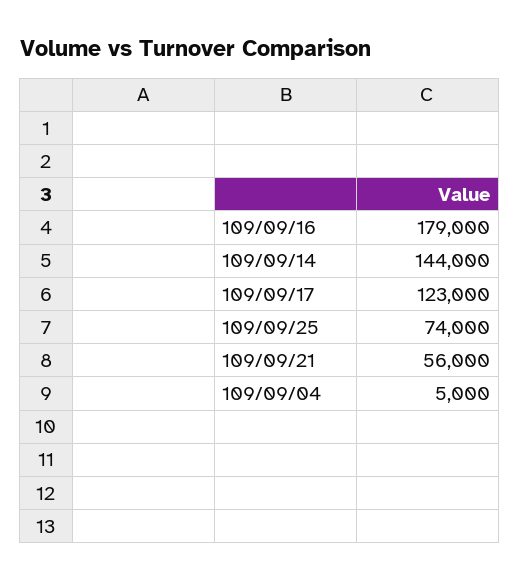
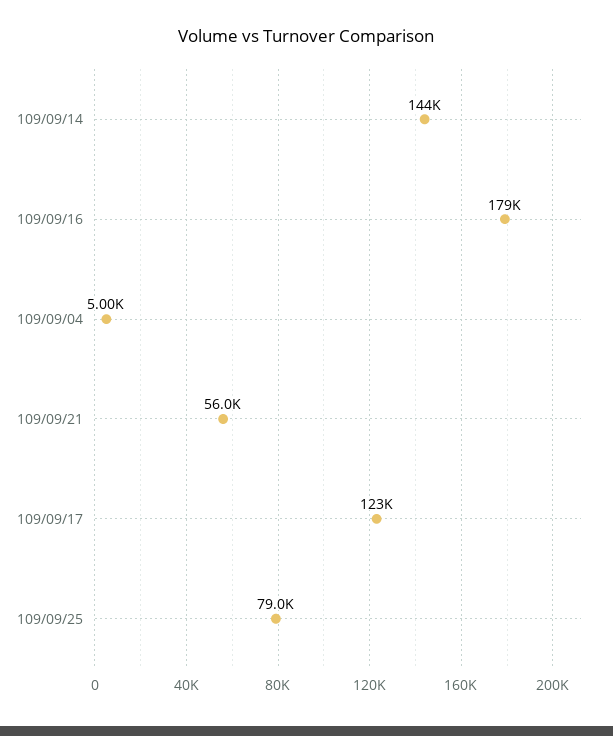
109/09/25: 74000 -> 79000

